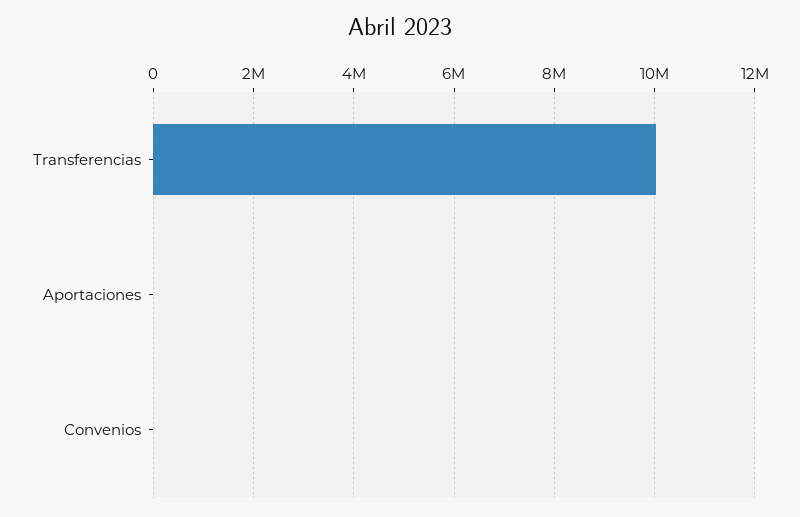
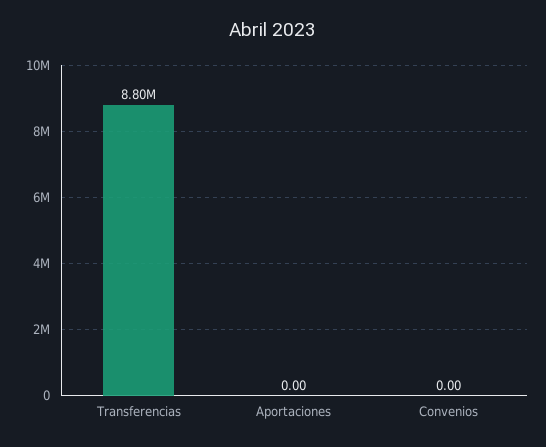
Transferencias: 10000000 -> 8800000

